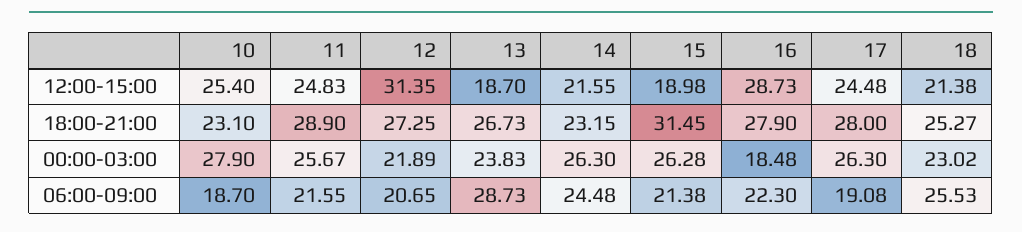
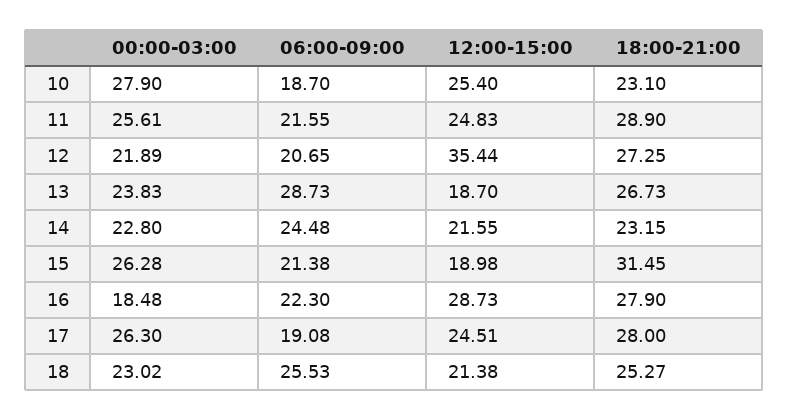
12, 12:00-15:00: 31.35 -> 35.44
17, 12:00-15:00: 24.48 -> 24.51
11, 00:00-03:00: 25.67 -> 25.61
14, 00:00-03:00: 26.3 -> 22.8

